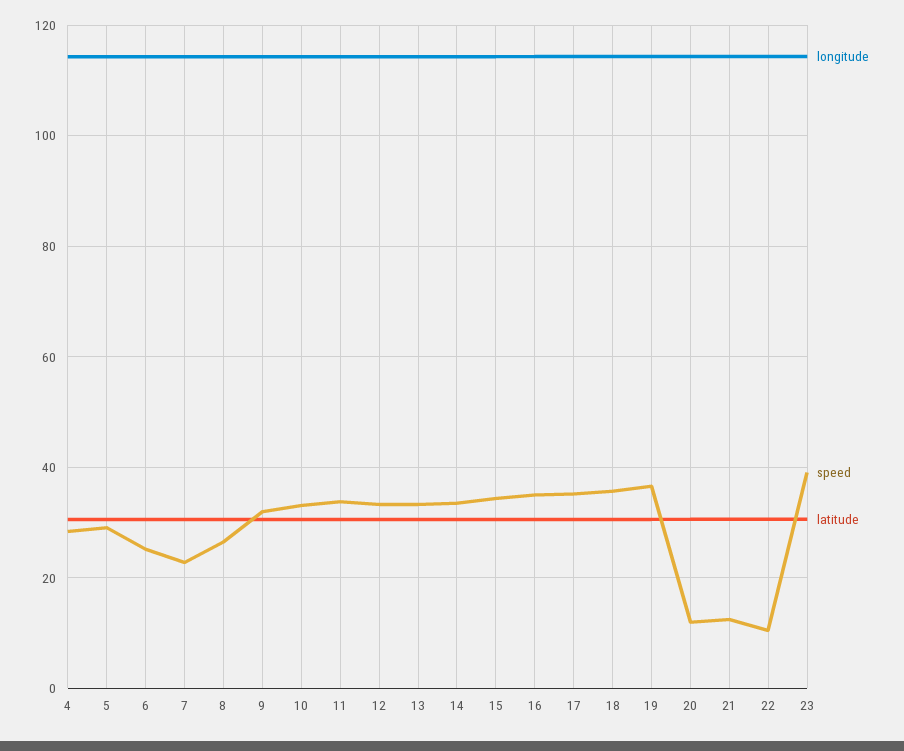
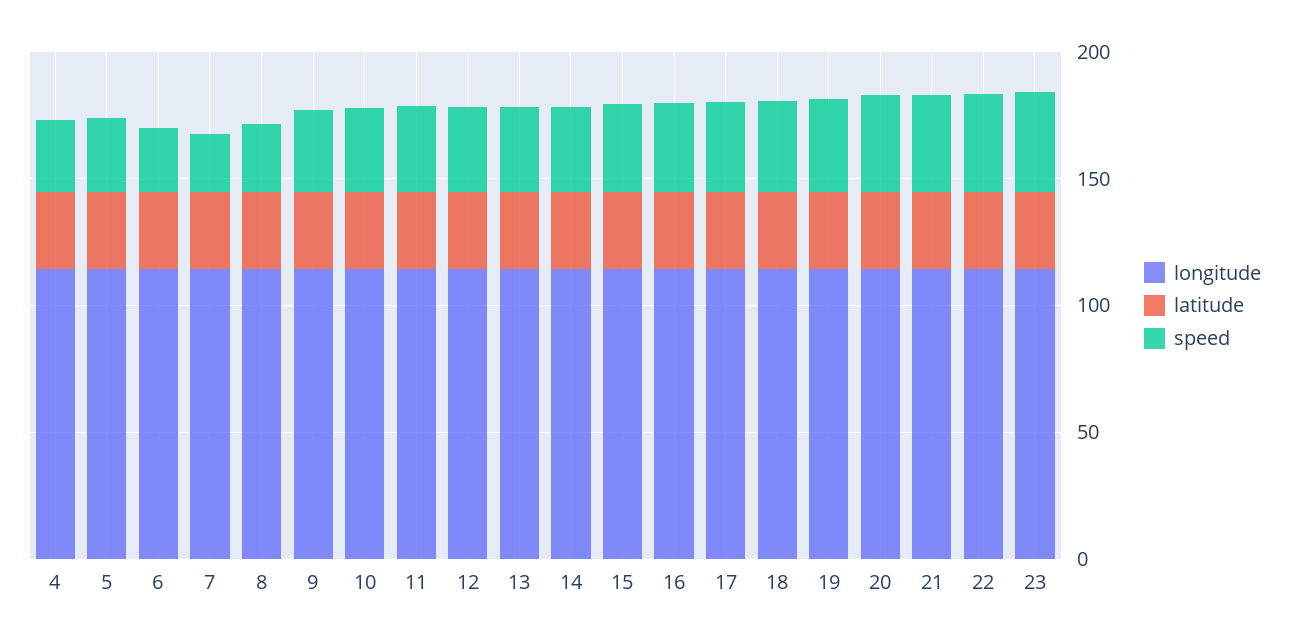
speed, 20: 12 -> 40
speed, 21: 12 -> 40
speed, 22: 10 -> 40

